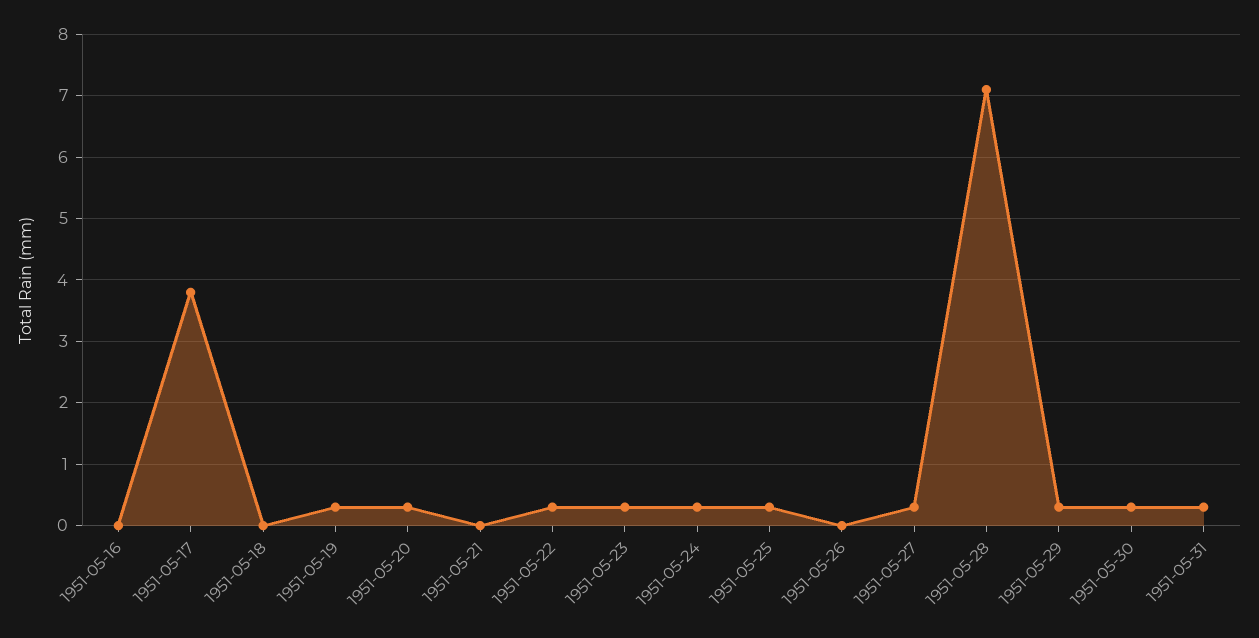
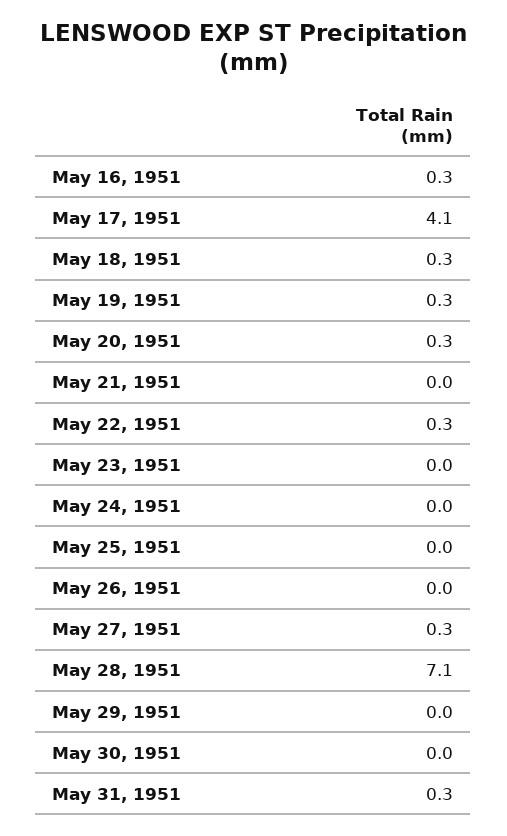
1951-05-16: 0 -> 0.3
1951-05-17: 3.8 -> 4.1
1951-05-18: 0 -> 0.3
1951-05-23: 0.3 -> 0
1951-05-24: 0.3 -> 0
1951-05-25: 0.3 -> 0
1951-05-29: 0.3 -> 0
1951-05-30: 0.3 -> 0

